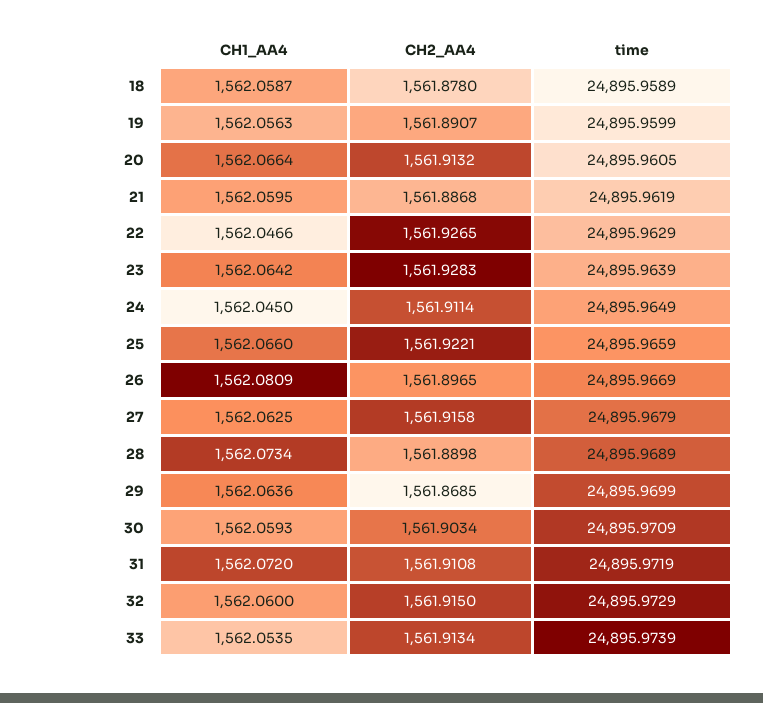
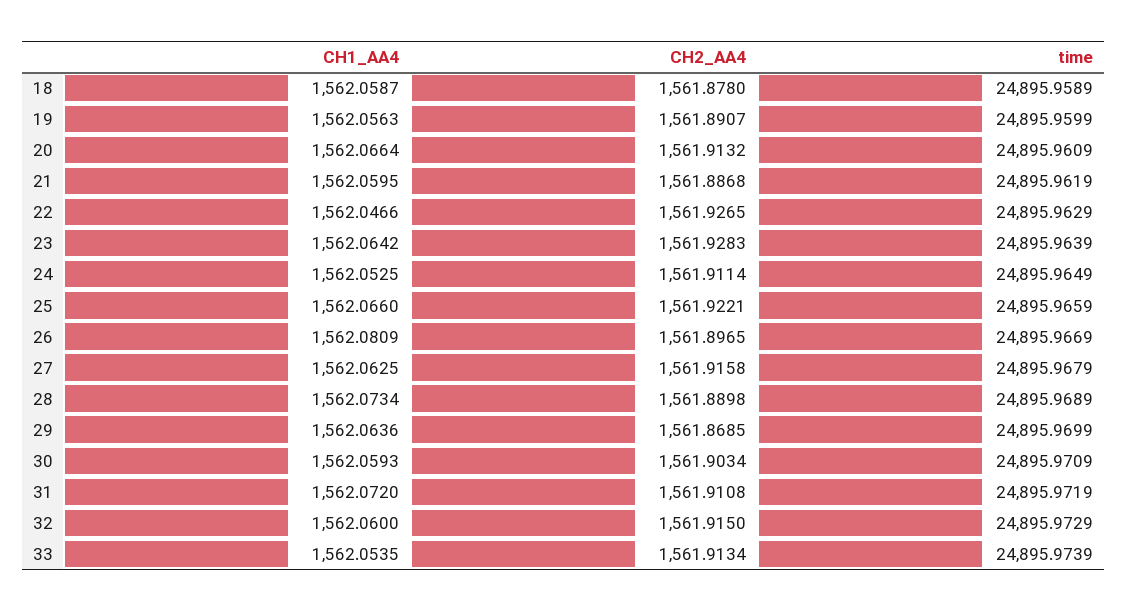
time, 20: 24895.9605 -> 24895.9609
CH1_AA4, 24: 1562.045 -> 1562.0525

